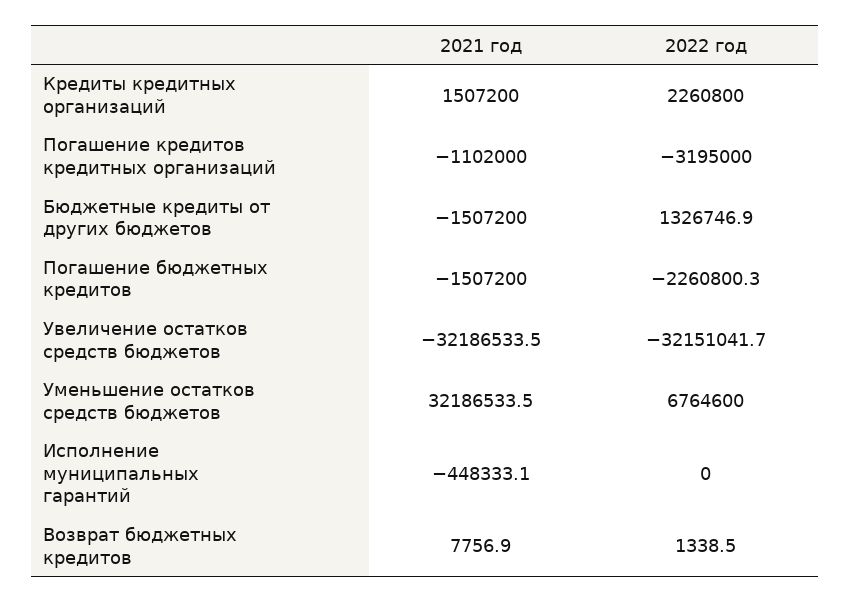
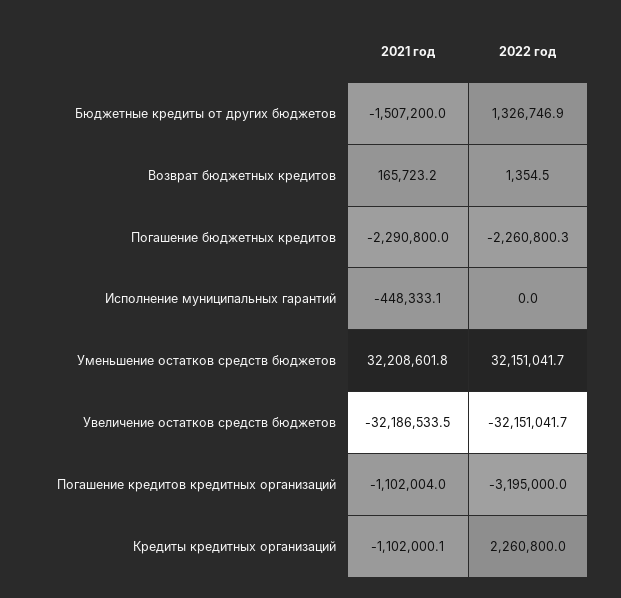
2021 год, Кредиты кредитных организаций: 1507200 -> -1102000.1
2021 год, Погашение кредитов кредитных организаций: -1102000 -> -1102004
2021 год, Погашение бюджетных кредитов: -1507200 -> -2290800
2021 год, Уменьшение остатков средств бюджетов: 32186533.5 -> 32208601.8
2022 год, Уменьшение остатков средств бюджетов: 6764600 -> 32151041.7
2021 год, Возврат бюджетных кредитов: 7756.9 -> 165723.2
2022 год, Возврат бюджетных кредитов: 1338.5 -> 1354.5

